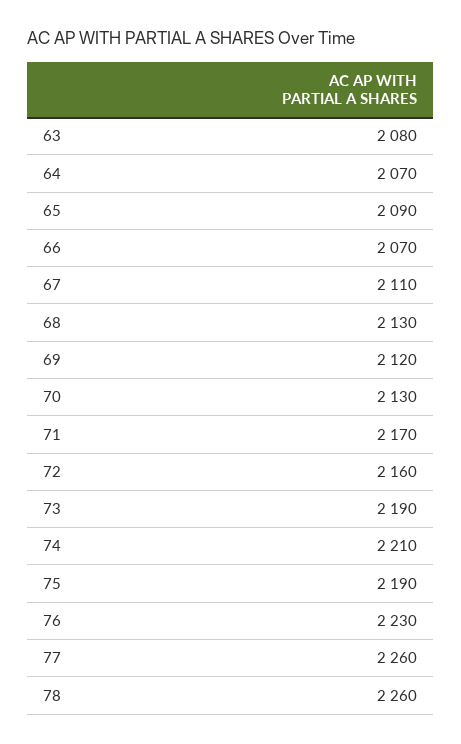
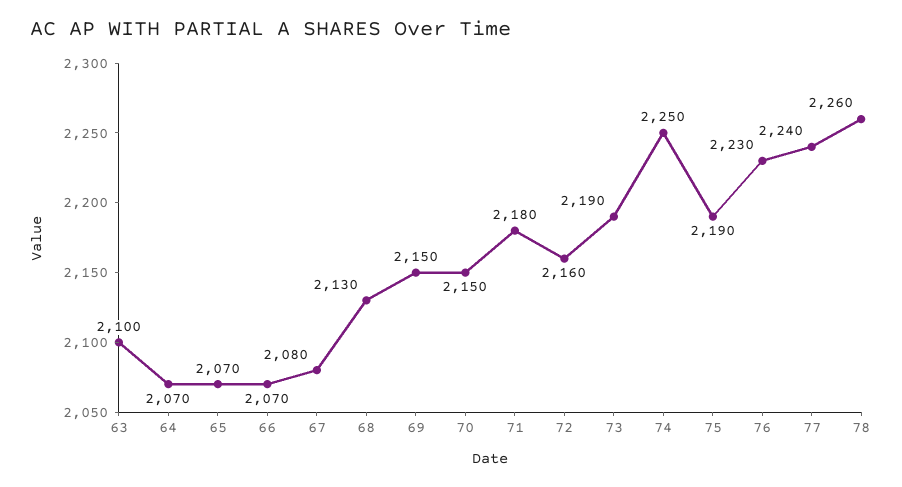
63: 2080 -> 2100
65: 2090 -> 2070
67: 2110 -> 2080
69: 2120 -> 2150
70: 2130 -> 2150
71: 2170 -> 2180
74: 2210 -> 2250
77: 2260 -> 2240

